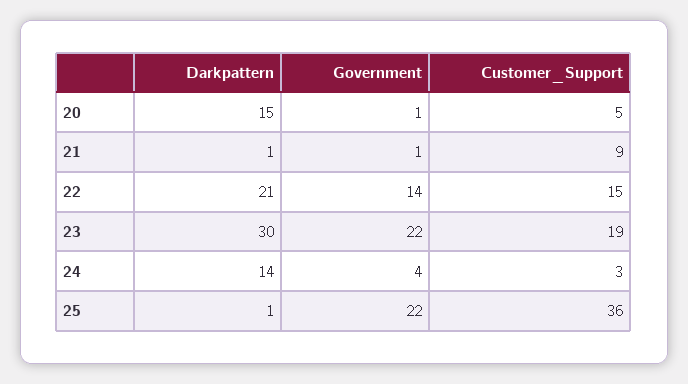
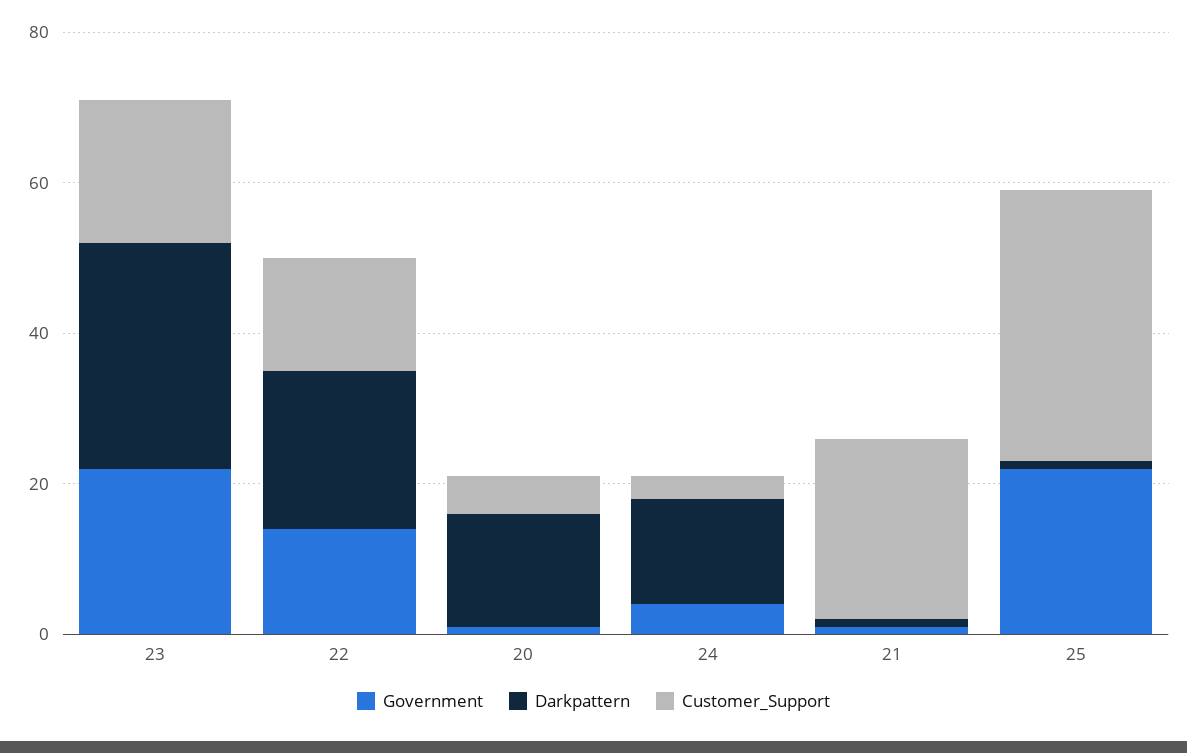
Customer_Support, 21: 9 -> 25

